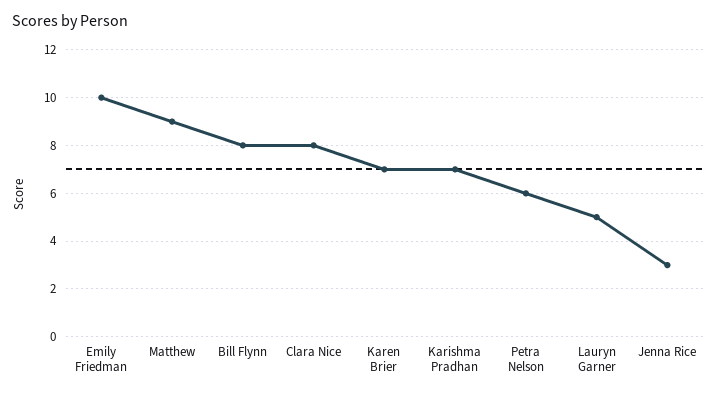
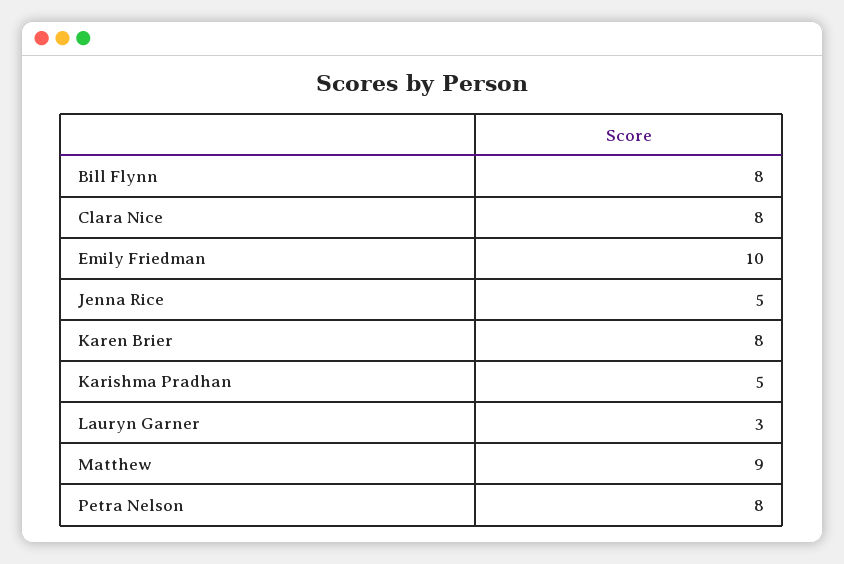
Karen Brier: 7 -> 8
Karishma Pradhan: 7 -> 5
Petra Nelson: 6 -> 8
Lauryn Garner: 5 -> 3
Jenna Rice: 3 -> 5

